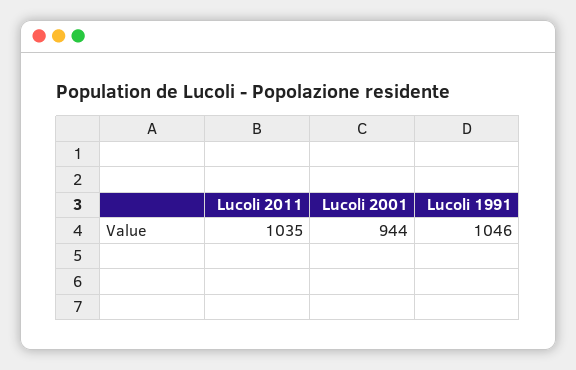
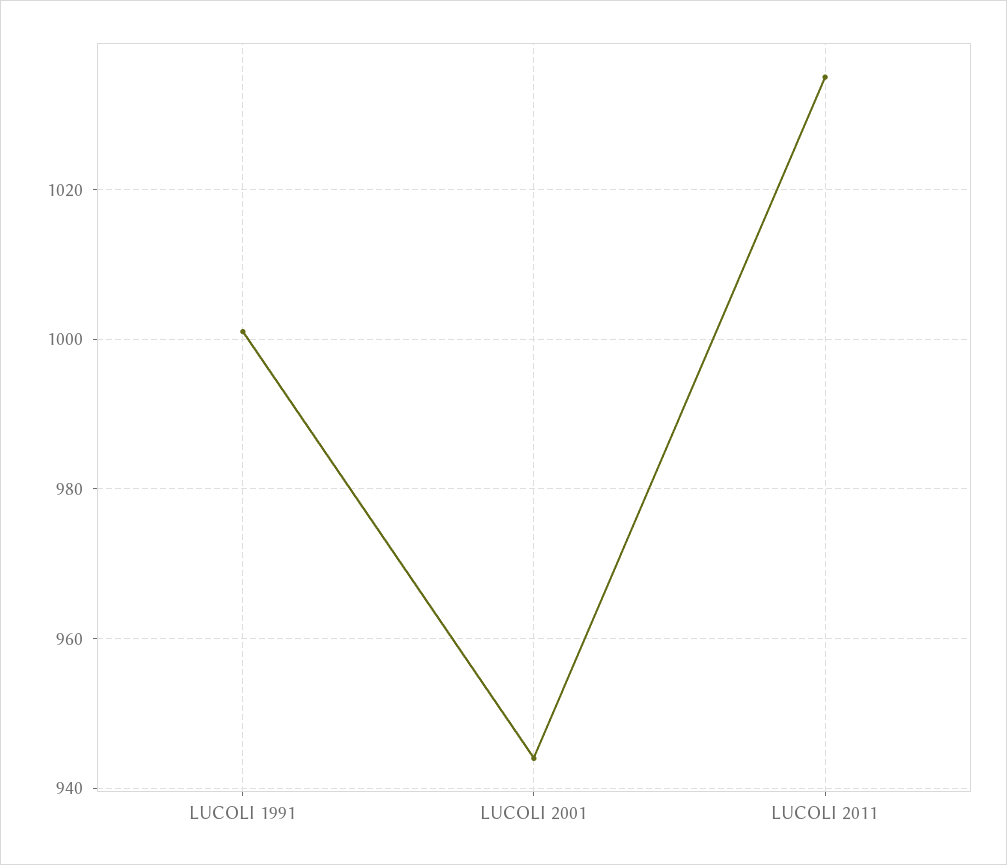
Lucoli 1991: 1046 -> 1000

